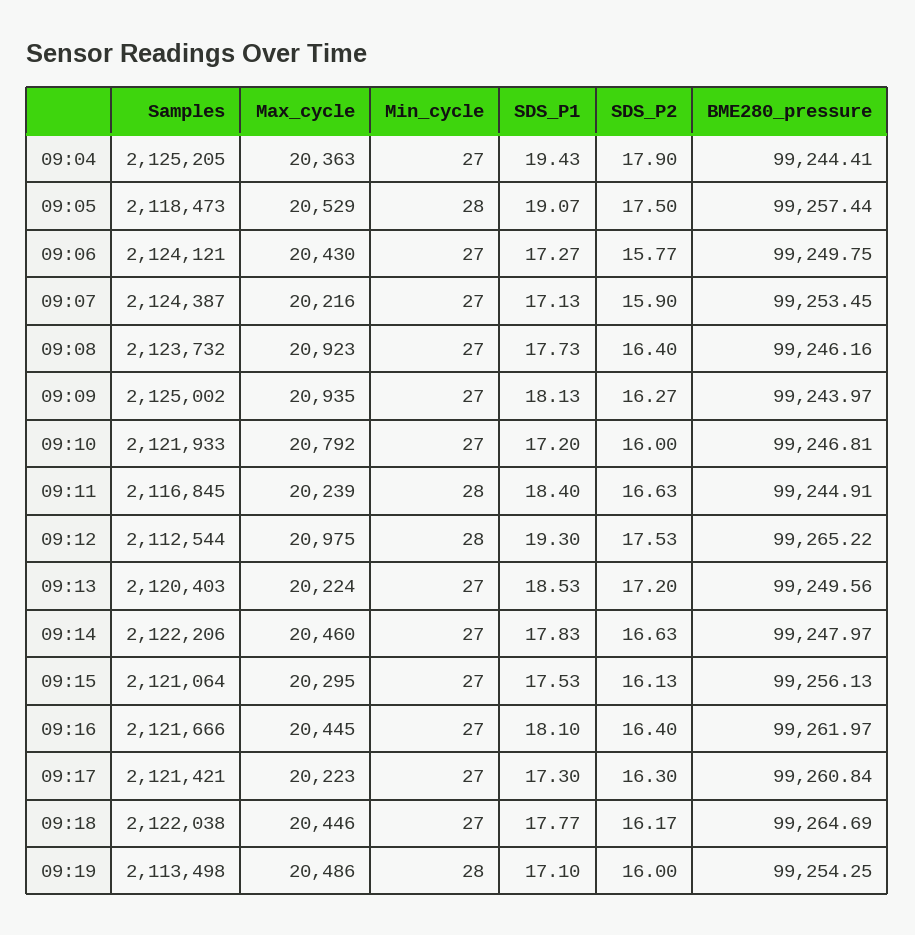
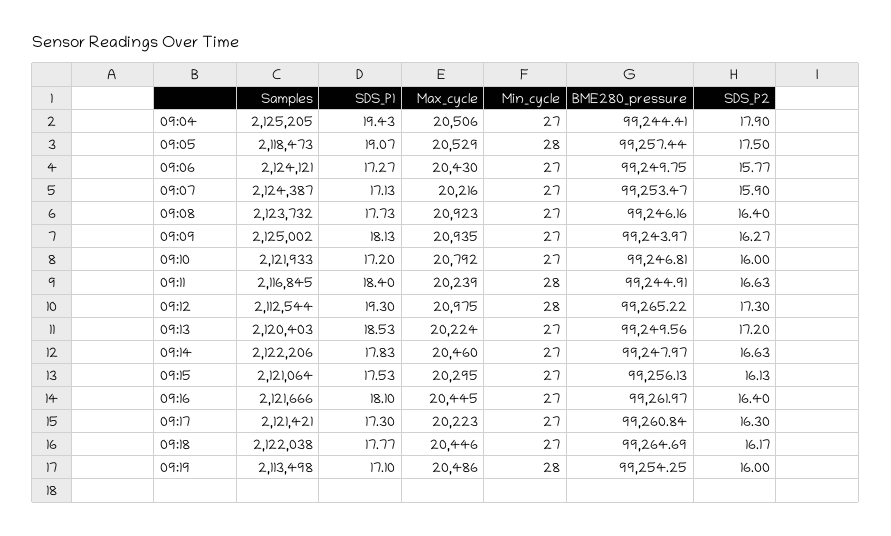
Max_cycle, 09:04: 20363 -> 20506
BME280_pressure, 09:07: 99253.45 -> 99253.47
SDS_P2, 09:12: 17.53 -> 17.3

